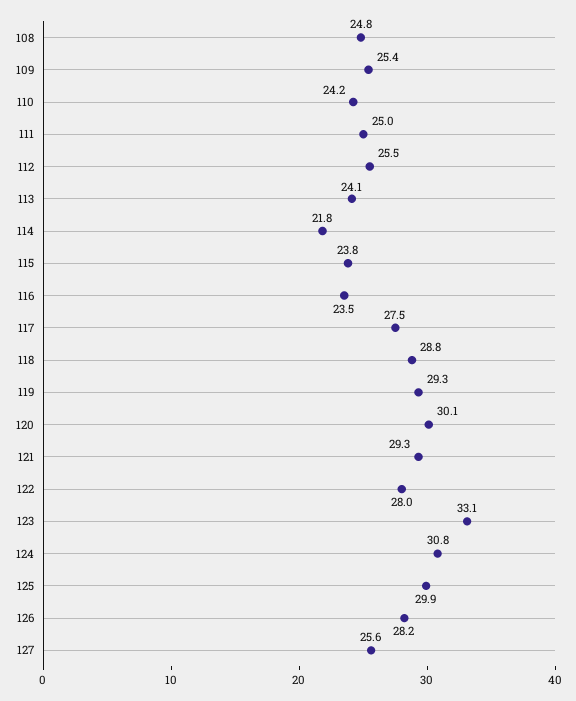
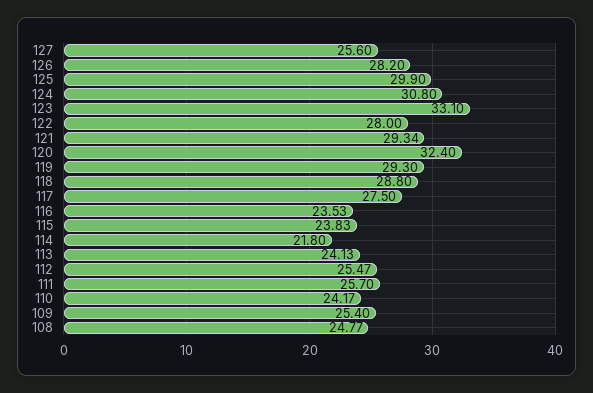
111: 25 -> 25.7
120: 30.1 -> 32.4

